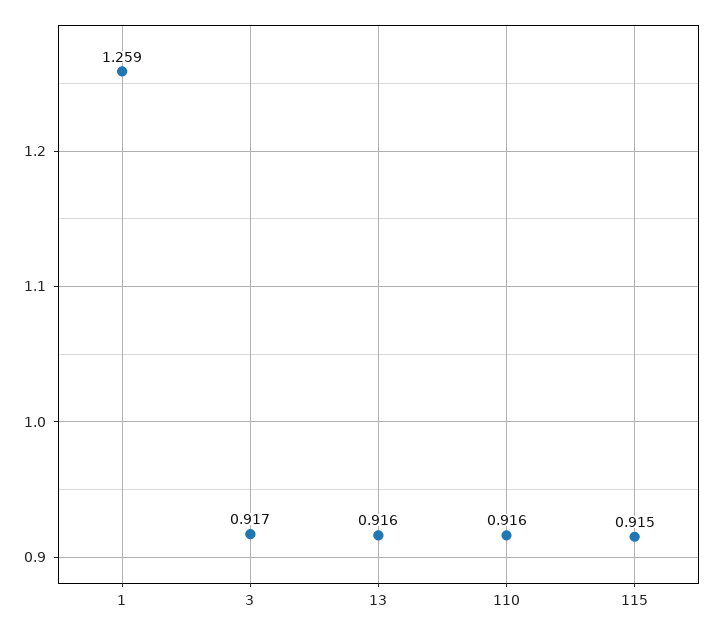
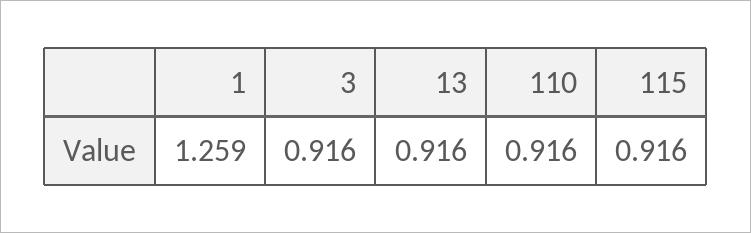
3: 0.917 -> 0.916
115: 0.915 -> 0.916

